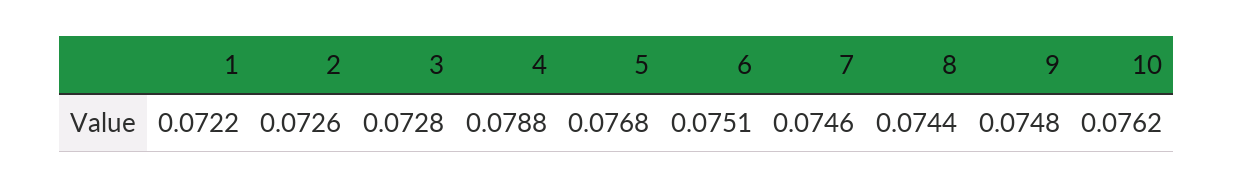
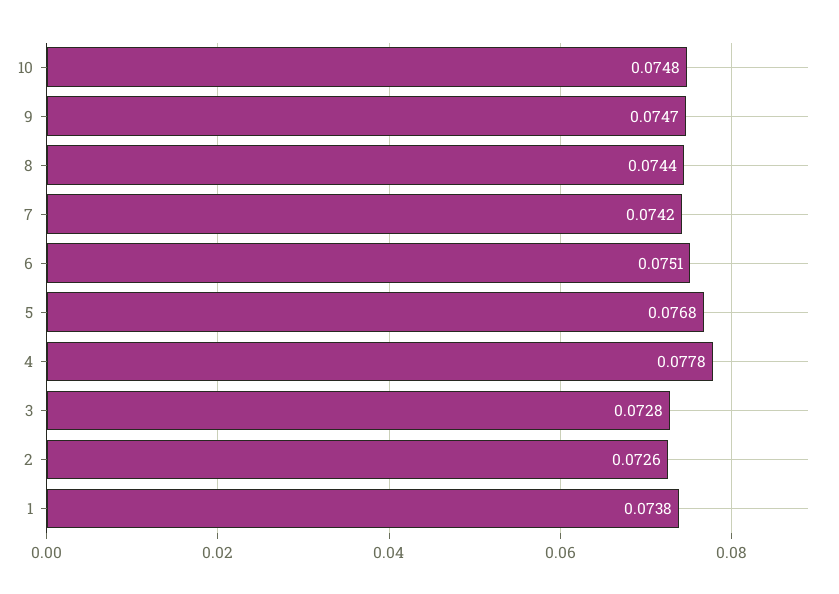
1: 0.0722 -> 0.0738
4: 0.0788 -> 0.0778
7: 0.0746 -> 0.0742
9: 0.0748 -> 0.0747
10: 0.0762 -> 0.0748

